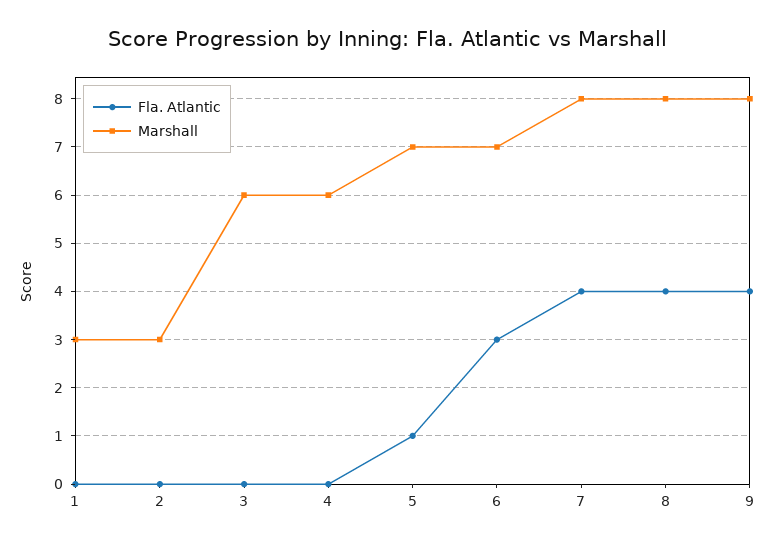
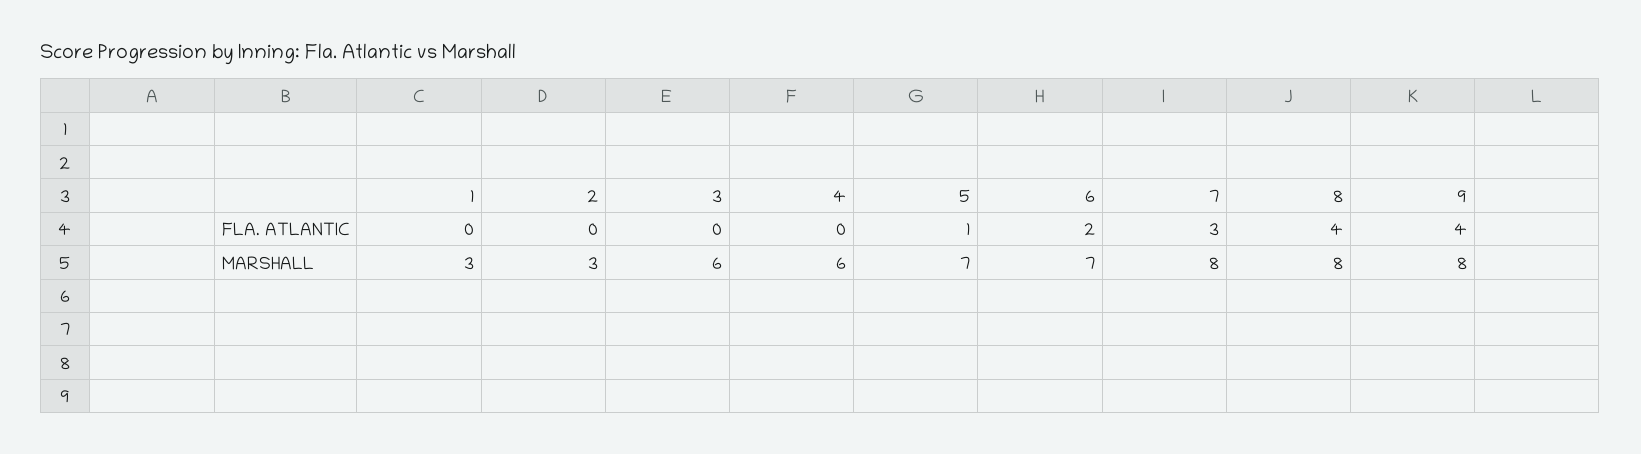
Fla. Atlantic, 6: 3 -> 2
Fla. Atlantic, 7: 4 -> 3

